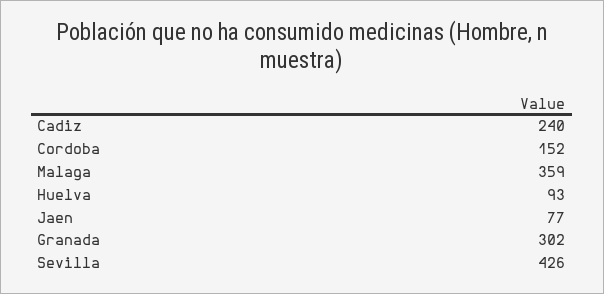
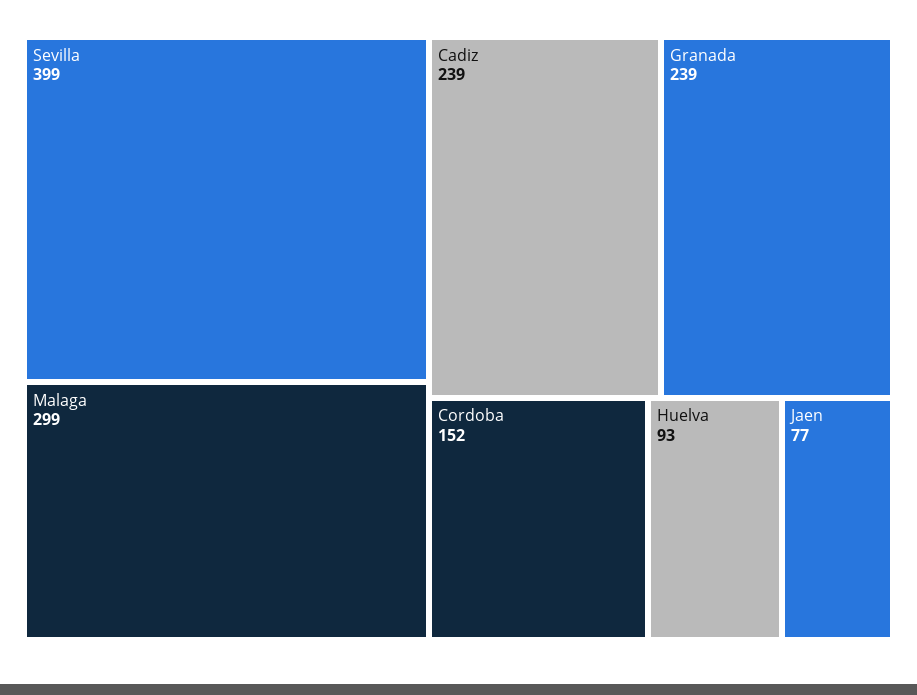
Cadiz: 240 -> 239
Malaga: 359 -> 299
Granada: 302 -> 239
Sevilla: 426 -> 399

